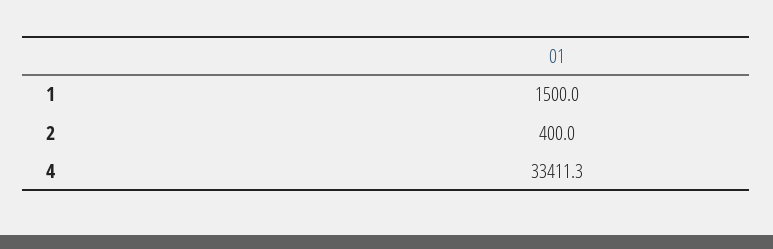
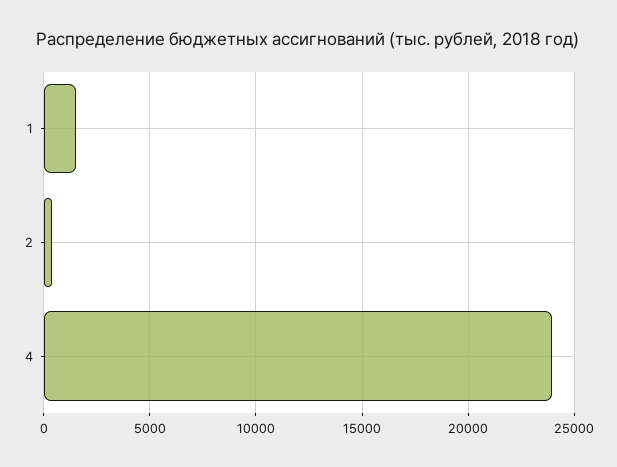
4: 33411.3 -> 24000

